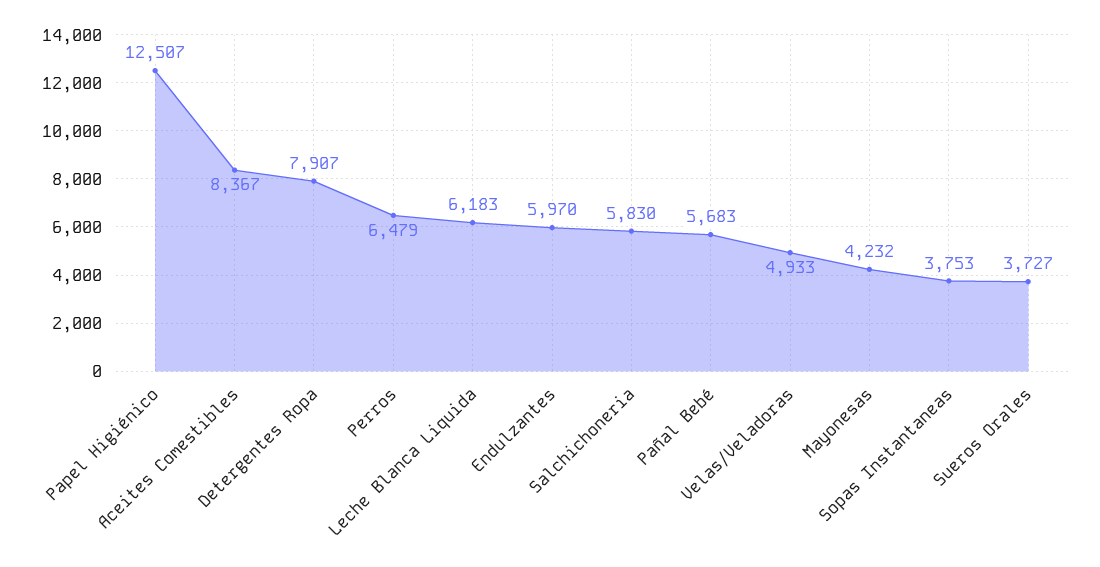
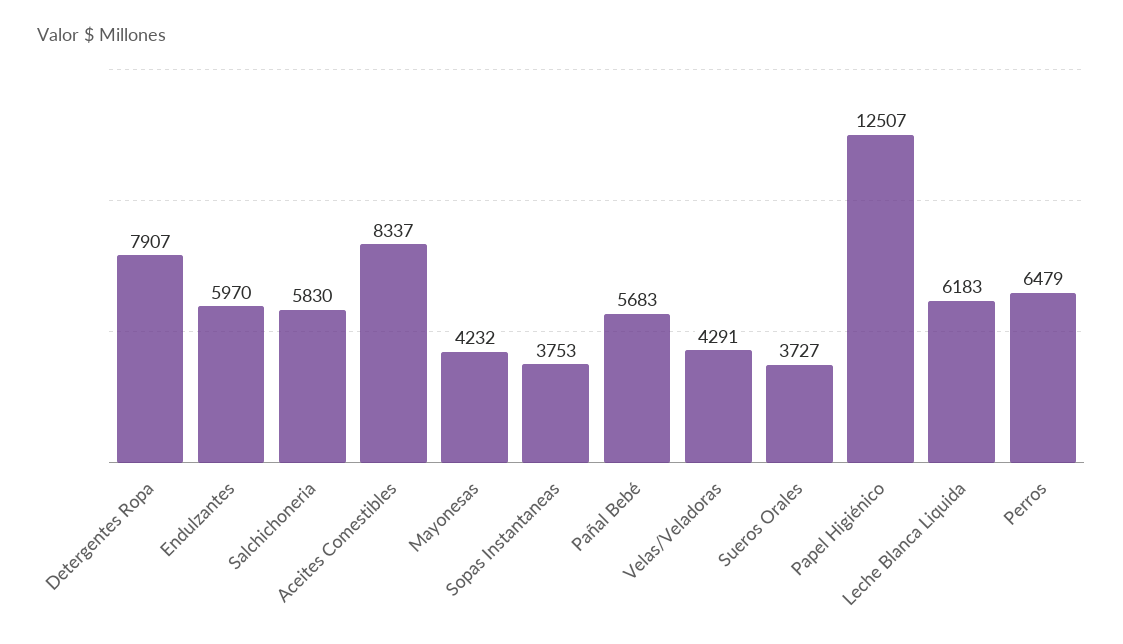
Aceites Comestibles: 8367 -> 8337
Velas/Veladoras: 4933 -> 4291

